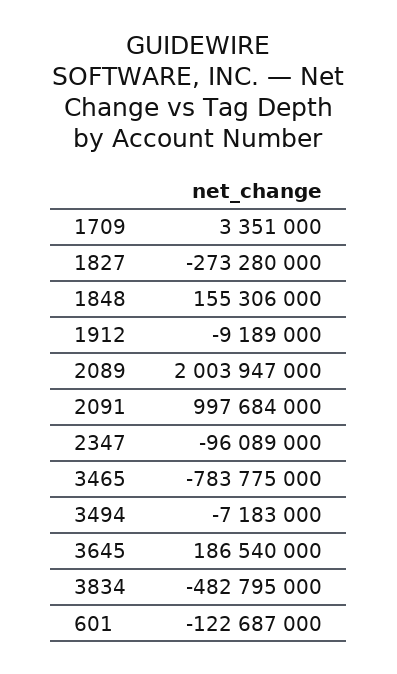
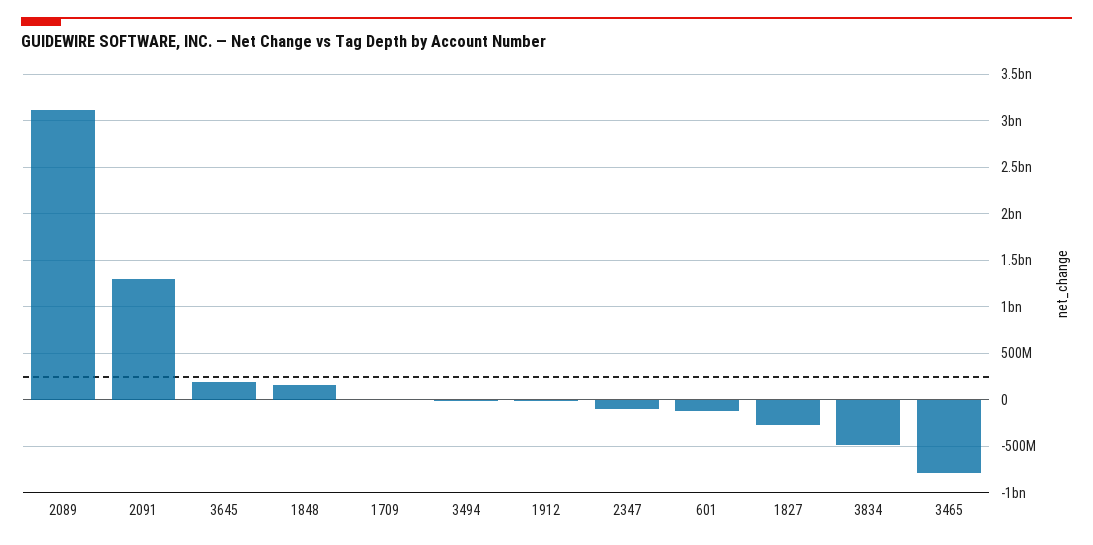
2089: 2003947000 -> 3100000000
2091: 997684000 -> 1300000000

